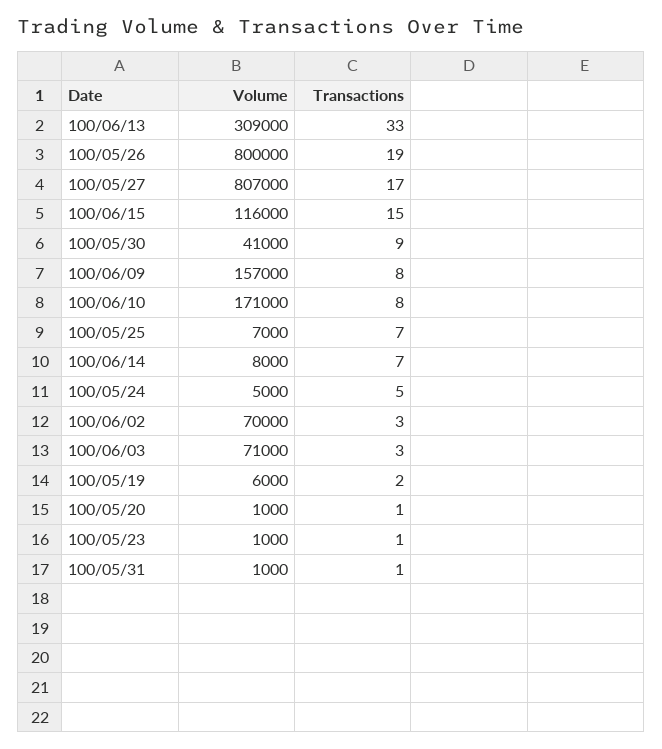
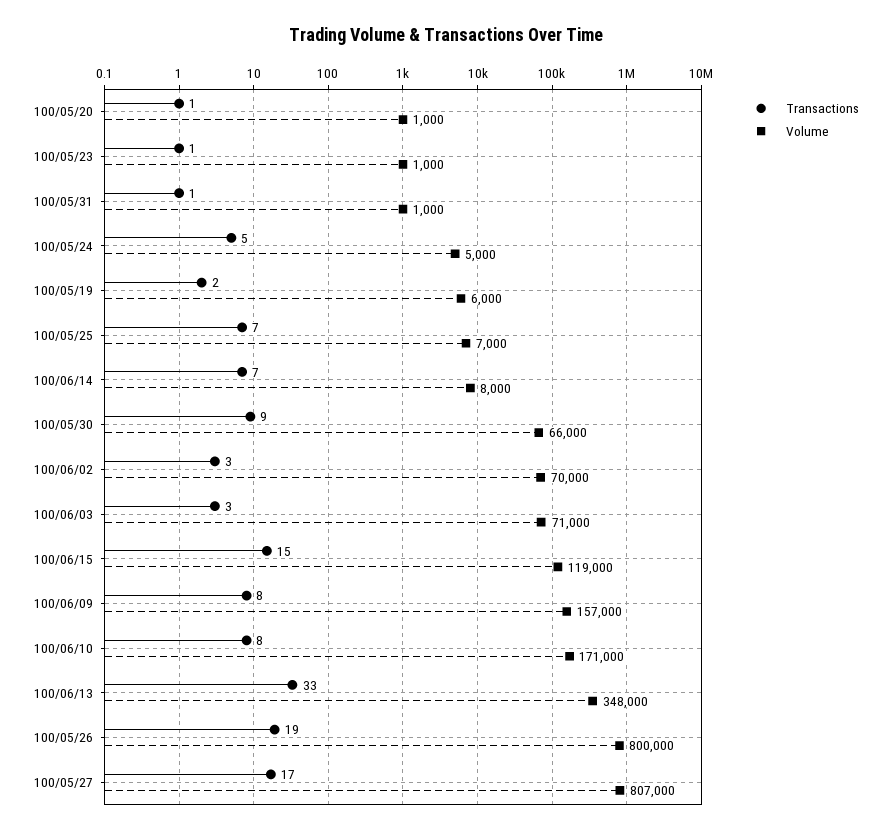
Volume, 100/06/13: 309000 -> 348000
Volume, 100/06/15: 116000 -> 119000
Volume, 100/05/30: 41000 -> 66000

